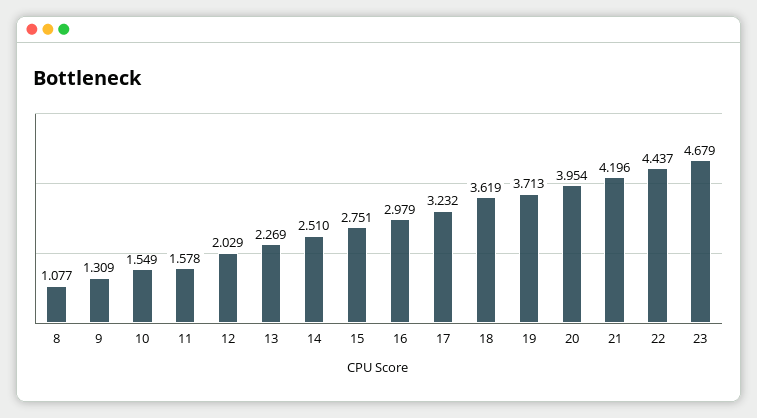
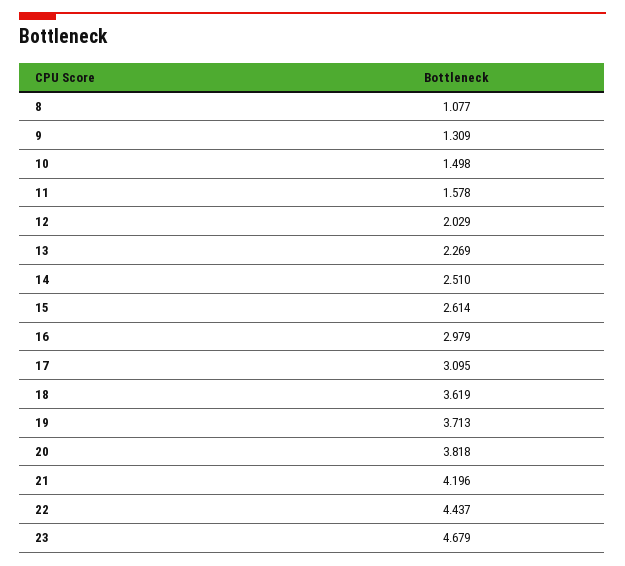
10: 1.549 -> 1.498
15: 2.751 -> 2.614
17: 3.232 -> 3.095
20: 3.954 -> 3.818

